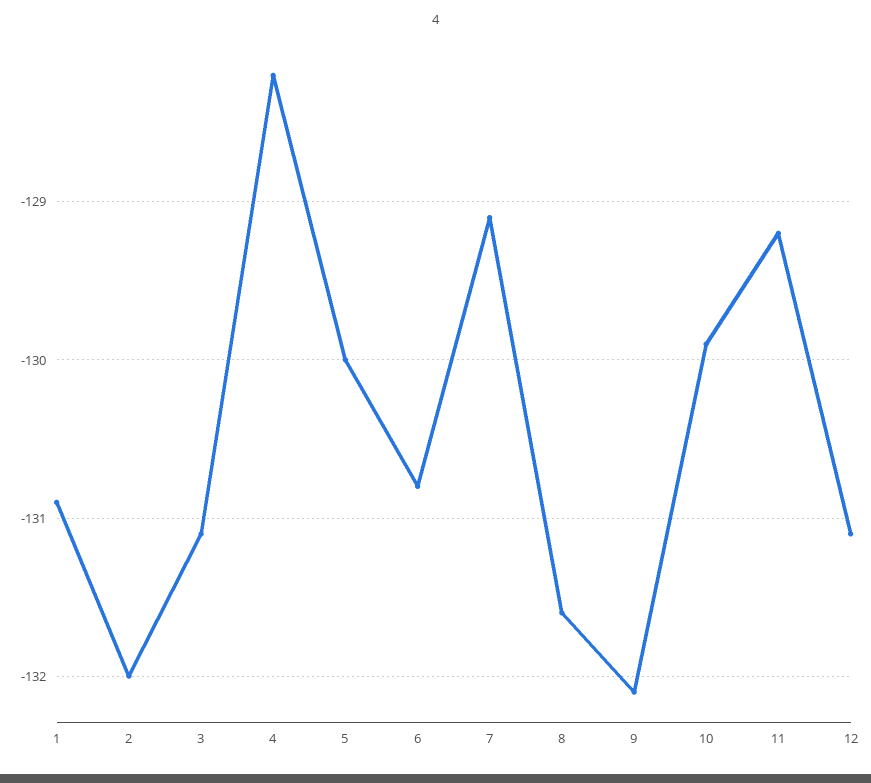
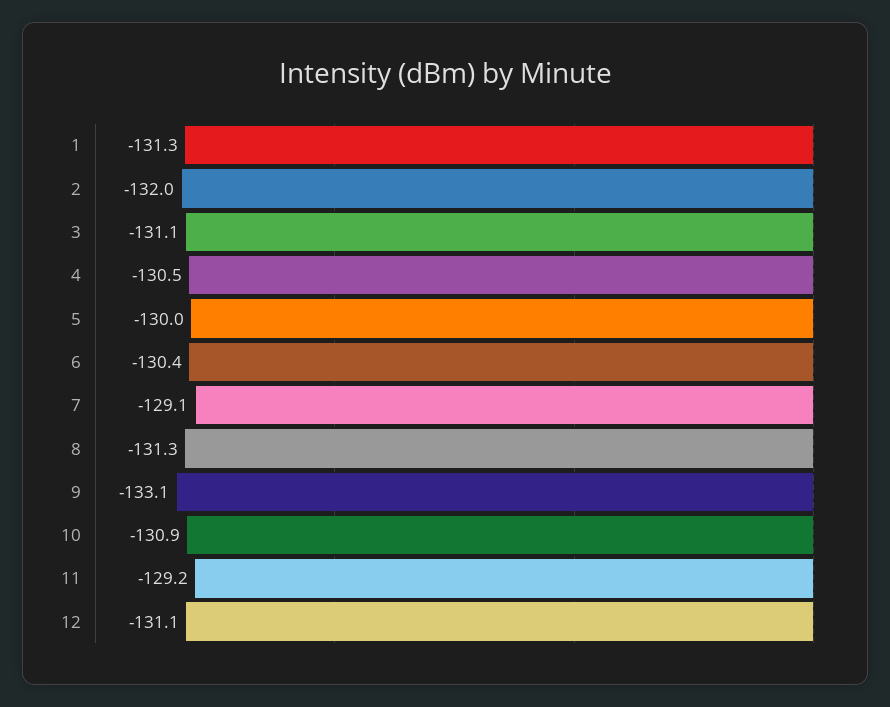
1: -130.9 -> -131.3
4: -128.2 -> -130.5
6: -130.8 -> -130.4
8: -131.6 -> -131.3
9: -132.1 -> -133.1
10: -129.9 -> -130.9

